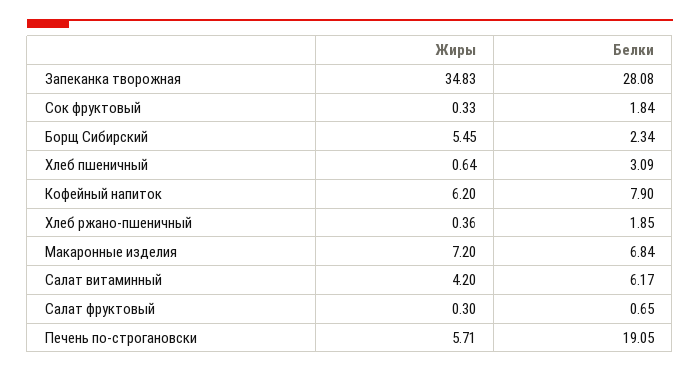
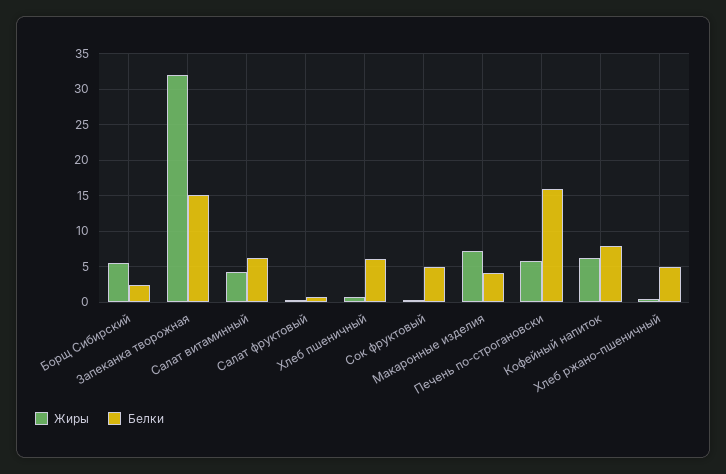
Жиры, Запеканка творожная: 34.83 -> 32
Белки, Запеканка творожная: 28.08 -> 15
Белки, Сок фруктовый: 1.84 -> 5
Белки, Хлеб пшеничный: 3.09 -> 6
Белки, Хлеб ржано-пшеничный: 1.85 -> 5
Белки, Макаронные изделия: 6.84 -> 4
Белки, Печень по-строгановски: 19.05 -> 16

